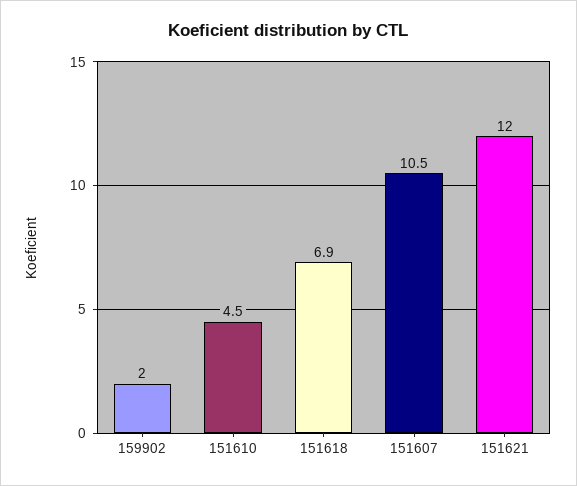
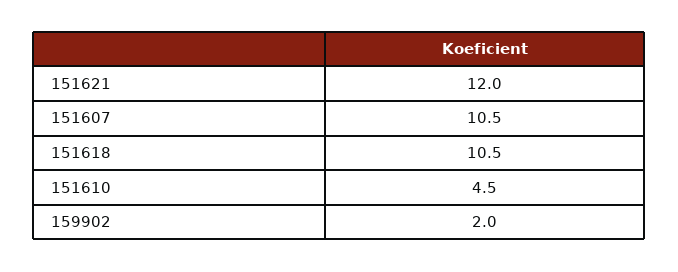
151618: 6.9 -> 10.5

